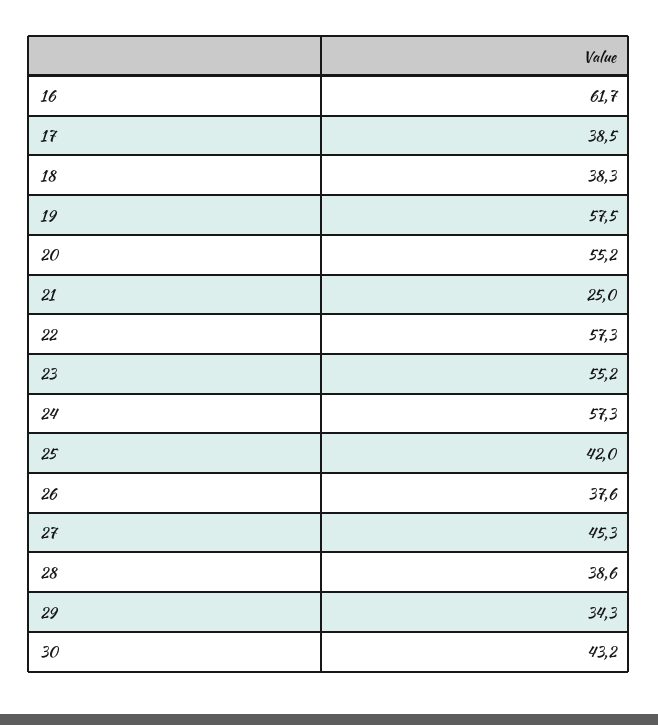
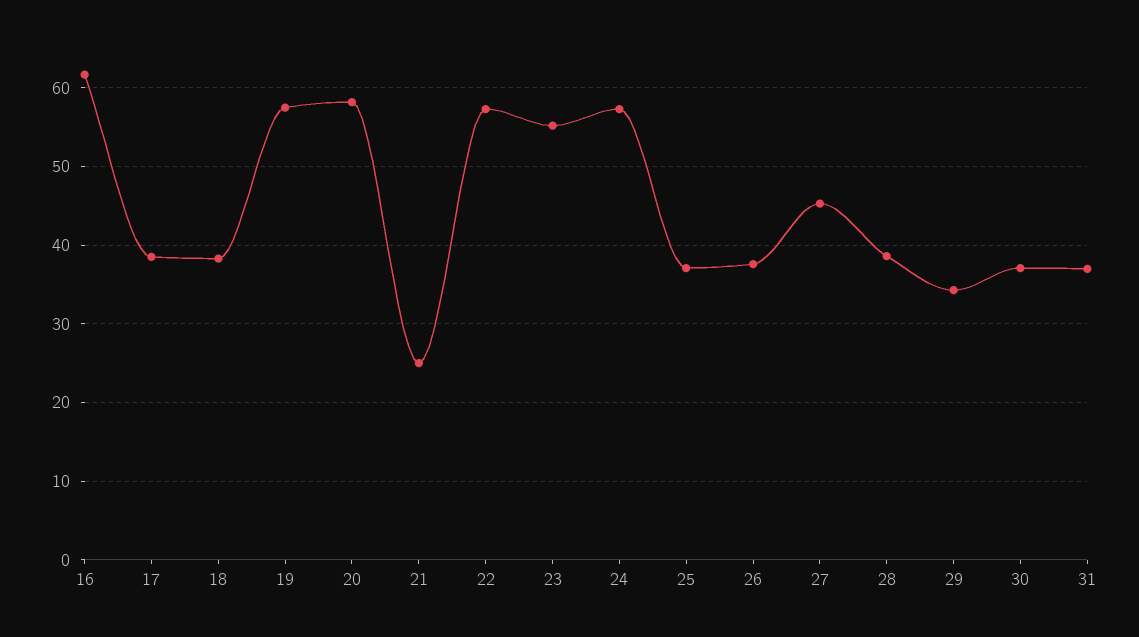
20: 55.2 -> 58
25: 42 -> 37
30: 43.2 -> 37
31: none -> 37

